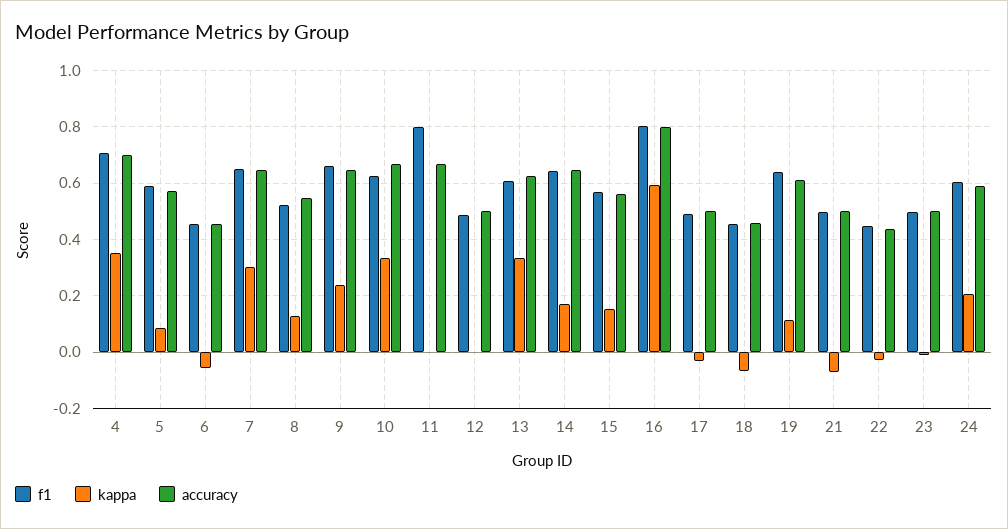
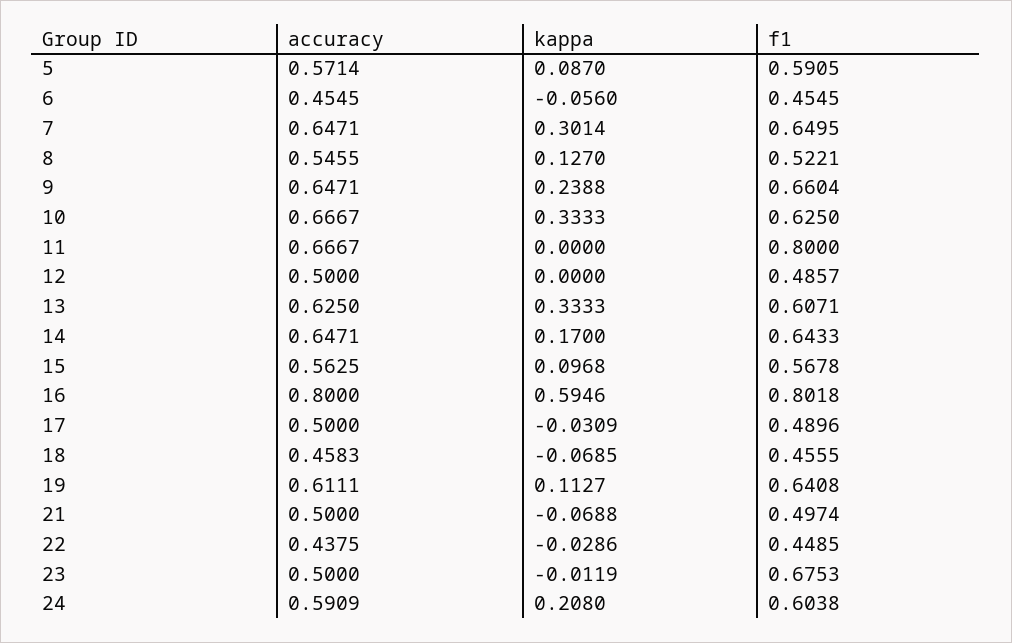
f1, 4: 0.7 -> none
kappa, 4: 0.35 -> none
accuracy, 4: 0.7 -> none
kappa, 15: 0.15 -> 0.0968
f1, 23: 0.5 -> 0.6753

